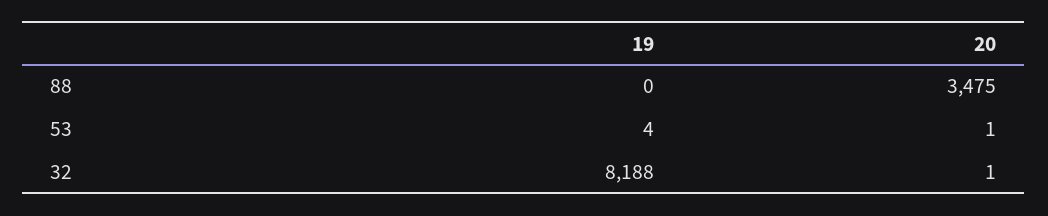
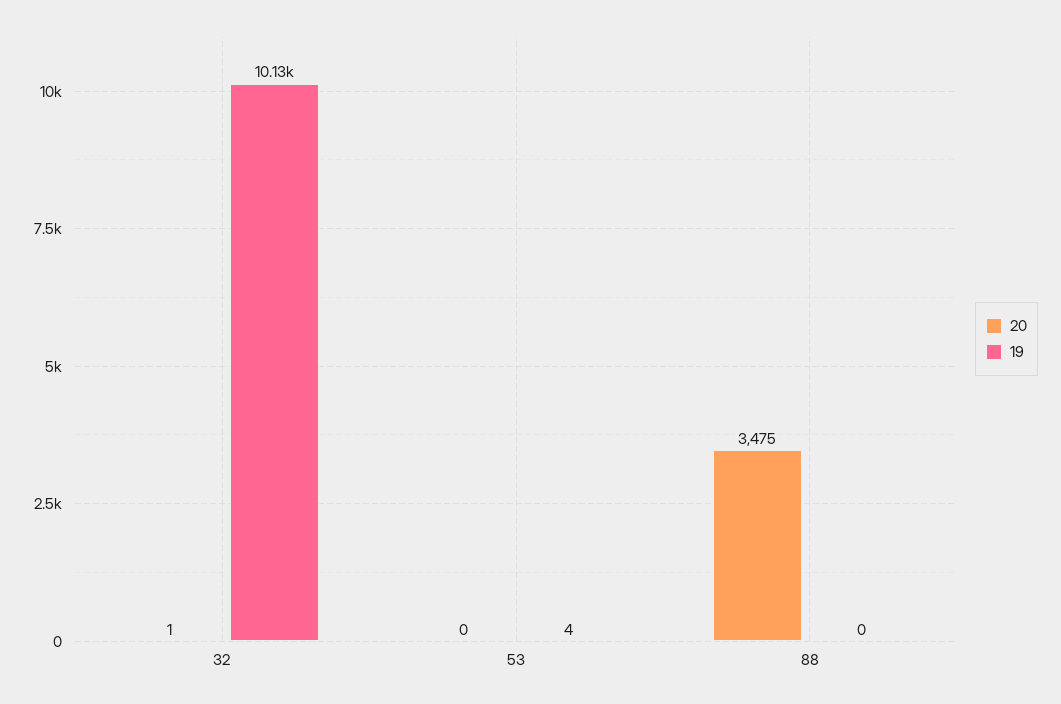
20, 53: 1 -> 0
19, 32: 8188 -> 10130

